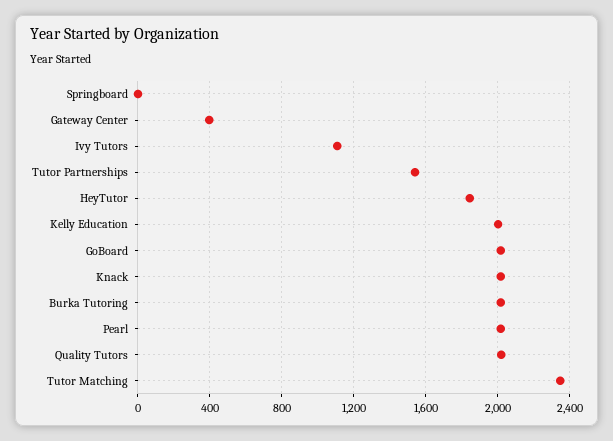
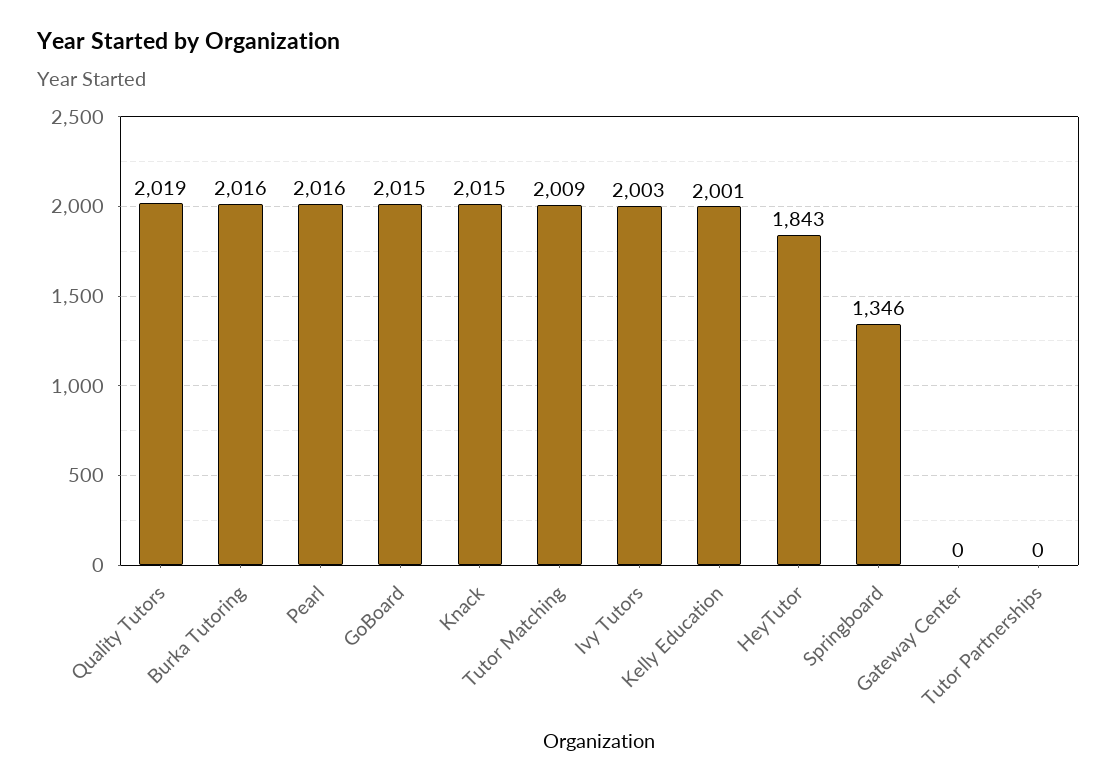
Springboard: 0 -> 1346
Gateway Center: 400 -> 0
Ivy Tutors: 1100 -> 2003
Tutor Partnerships: 1550 -> 0
Tutor Matching: 2350 -> 2009

